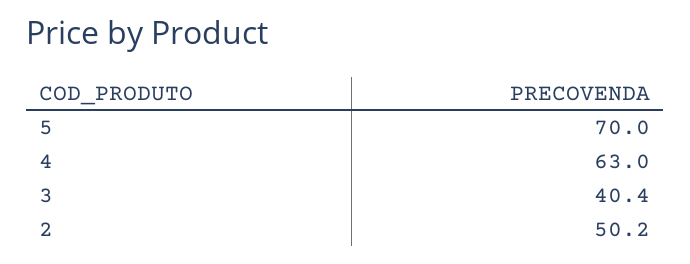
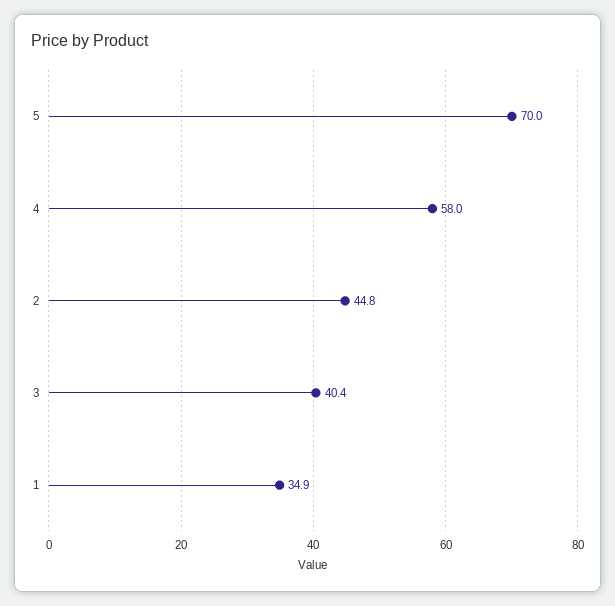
4: 63 -> 58
2: 50.2 -> 44.8
1: none -> 34.9

